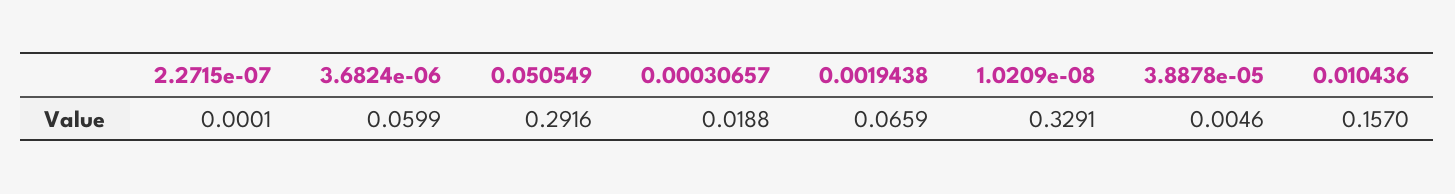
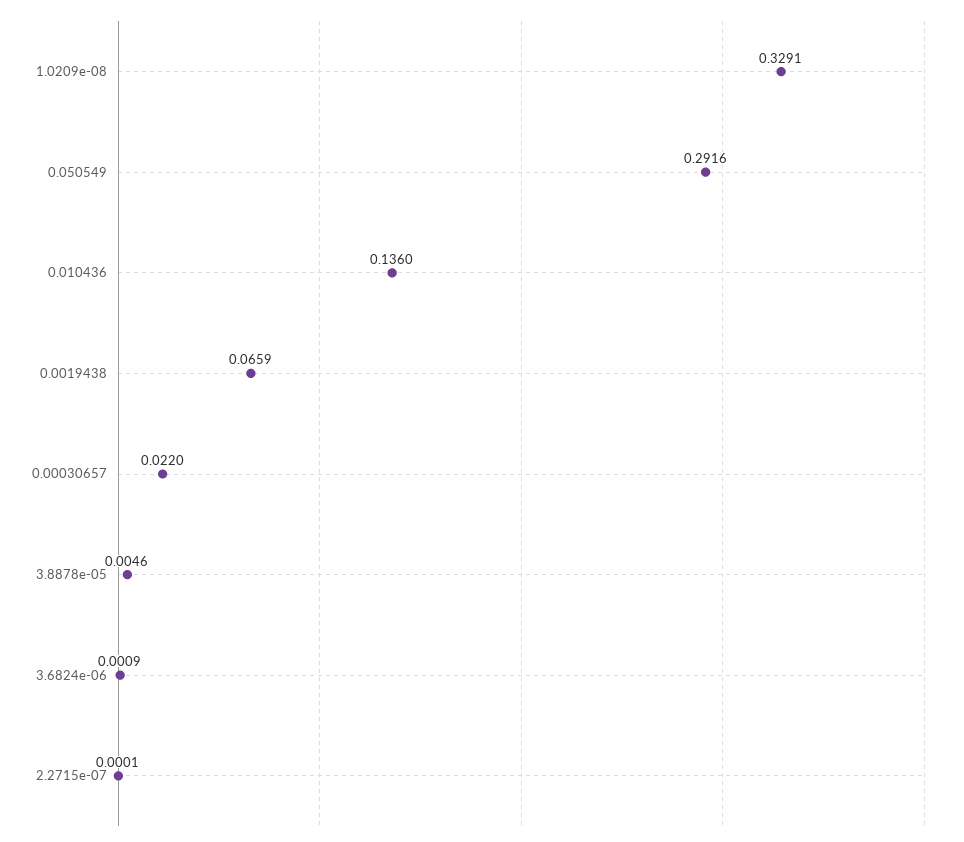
3.6824e-06: 0.0599 -> 0.0009
0.00030657: 0.0188 -> 0.022
0.010436: 0.157 -> 0.136

